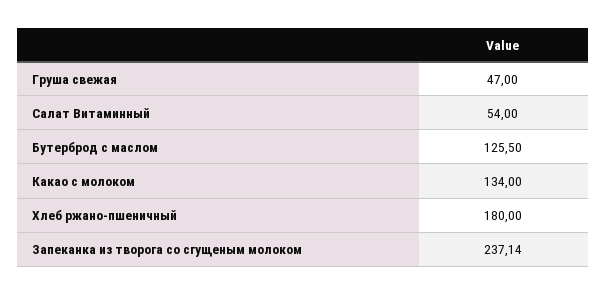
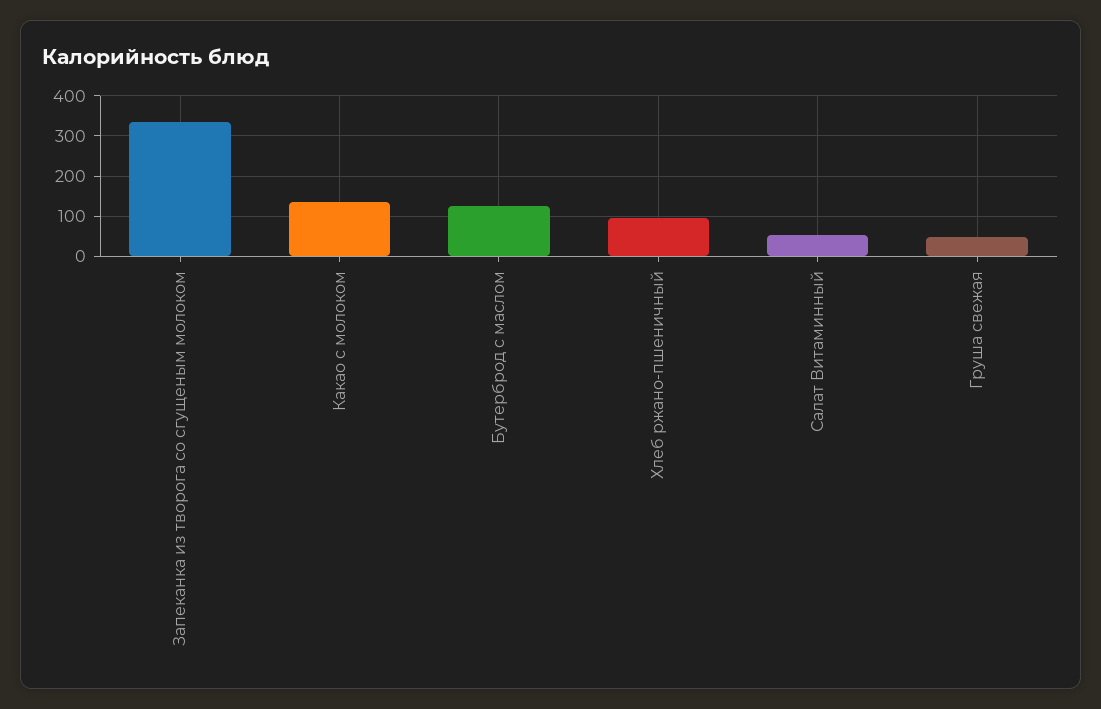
Хлеб ржано-пшеничный: 180 -> 100
Запеканка из творога со сгущеным молоком: 237.14 -> 340

